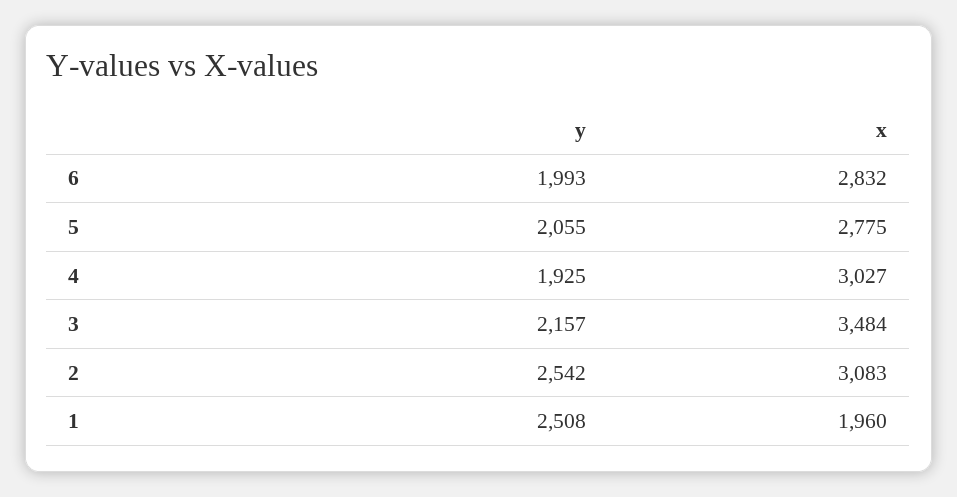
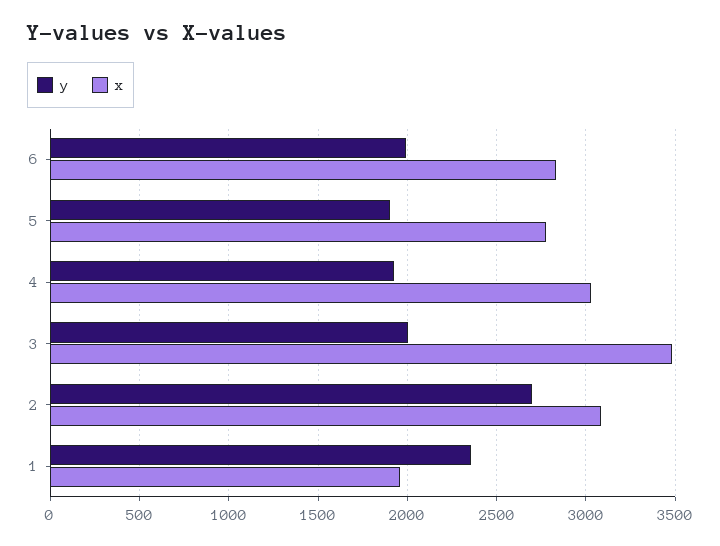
y, 5: 2055 -> 1900
y, 3: 2157 -> 2000
y, 2: 2542 -> 2700
y, 1: 2508 -> 2350

